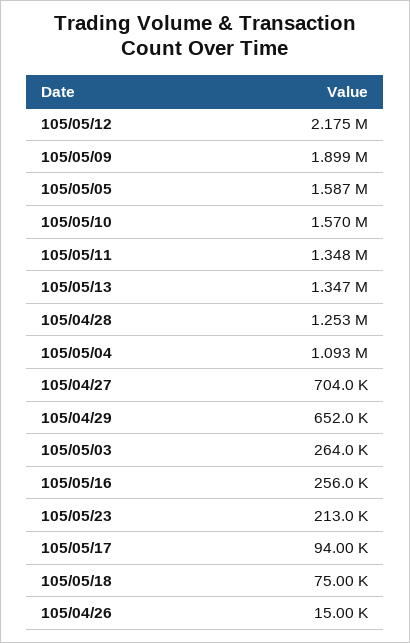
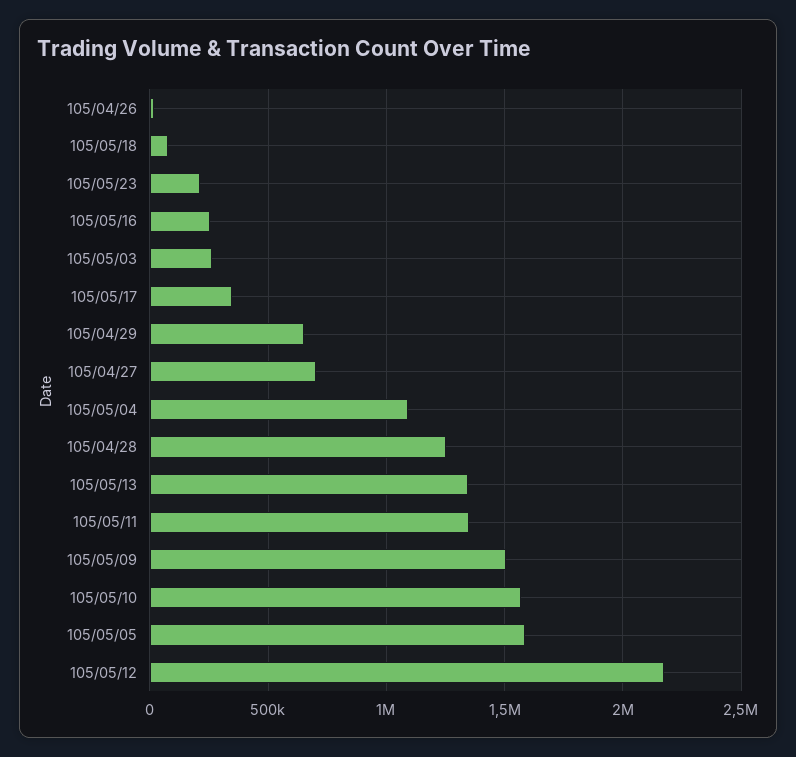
105/05/09: 1899000 -> 1500000
105/05/17: 94000 -> 350000

